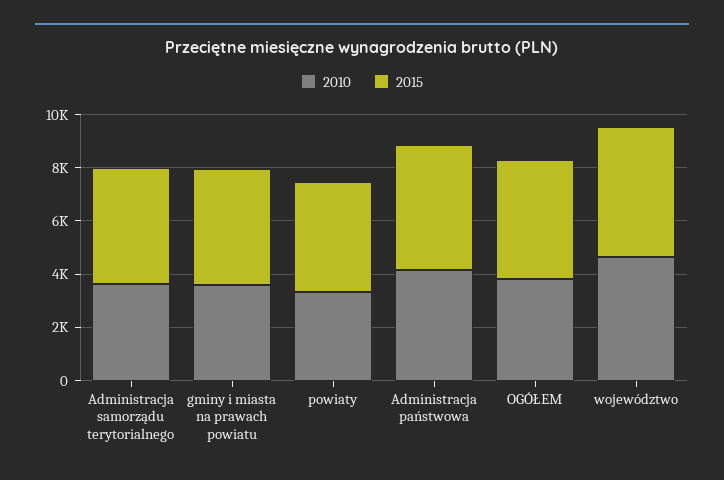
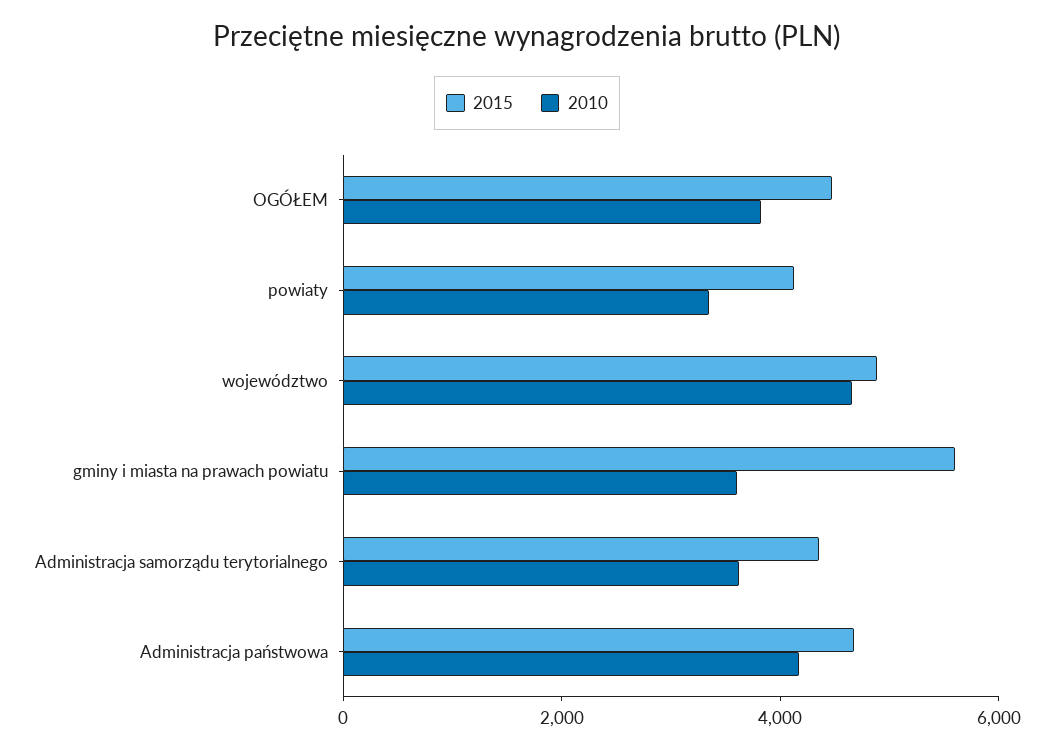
2015, gminy i miasta na prawach powiatu: 4500 -> 5500

